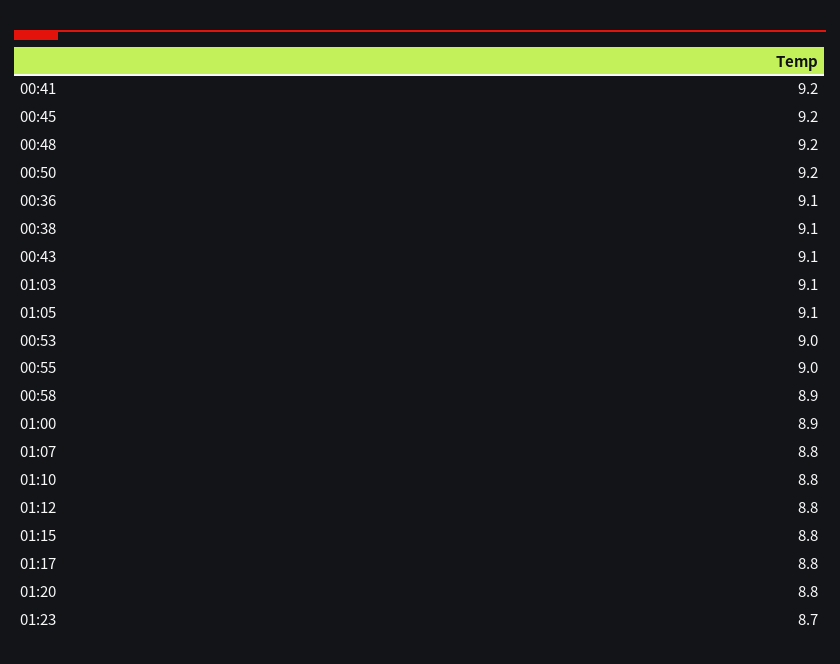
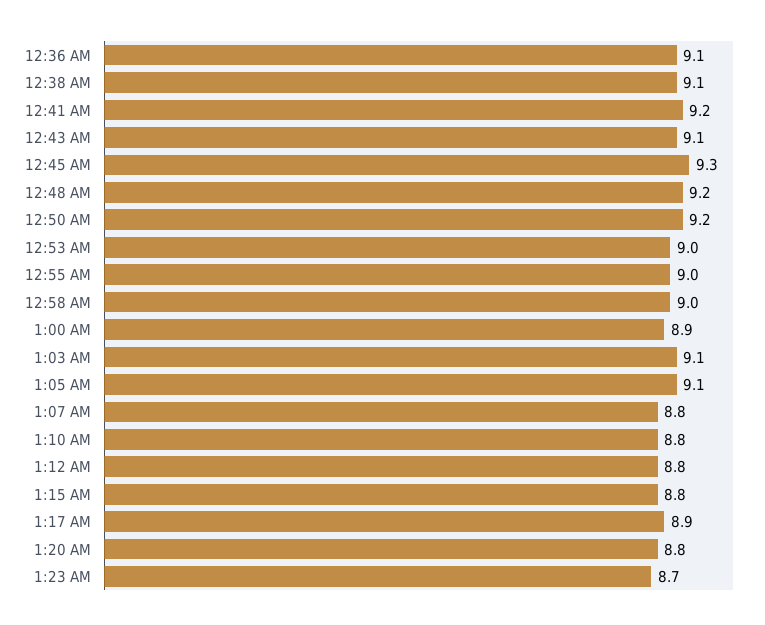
00:45: 9.2 -> 9.3
00:58: 8.9 -> 9
01:17: 8.8 -> 8.9

